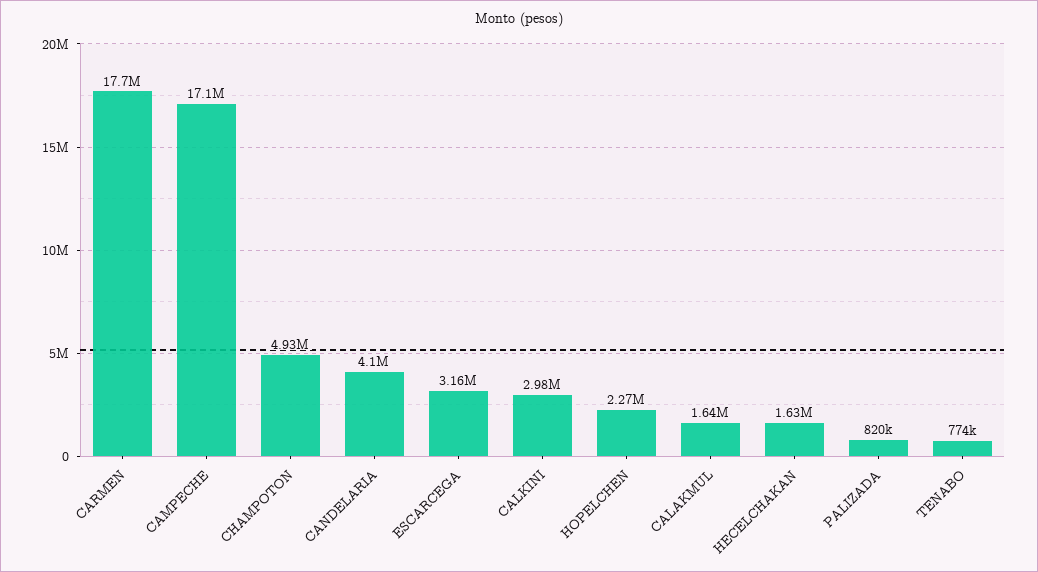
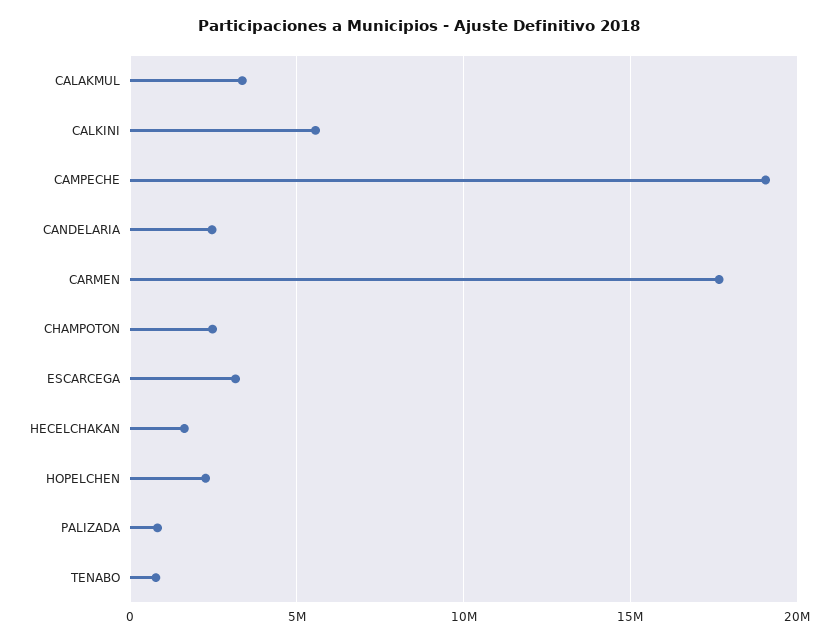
CAMPECHE: 17100000 -> 19000000
CHAMPOTON: 4930000 -> 2500000
CANDELARIA: 4100000 -> 2500000
CALKINI: 2980000 -> 5500000
CALAKMUL: 1640000 -> 3500000

